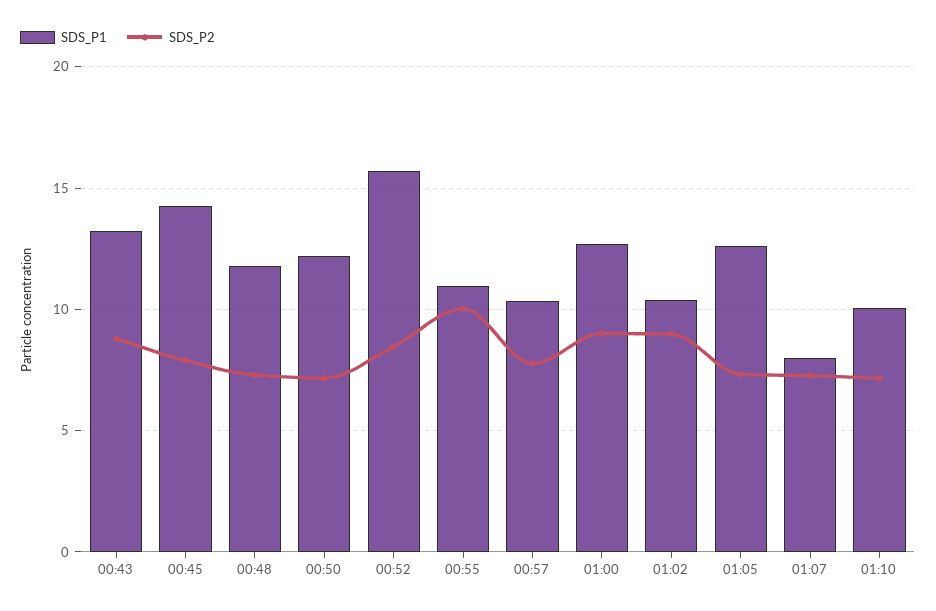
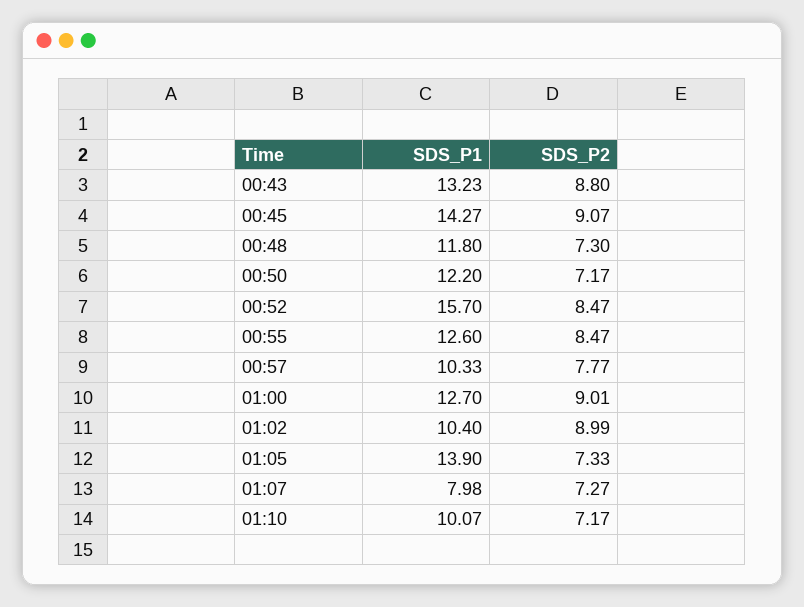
SDS_P2, 00:45: 8 -> 9.07
SDS_P1, 00:55: 11 -> 12.6
SDS_P2, 00:55: 10 -> 8.47
SDS_P1, 01:05: 12.5 -> 13.9

